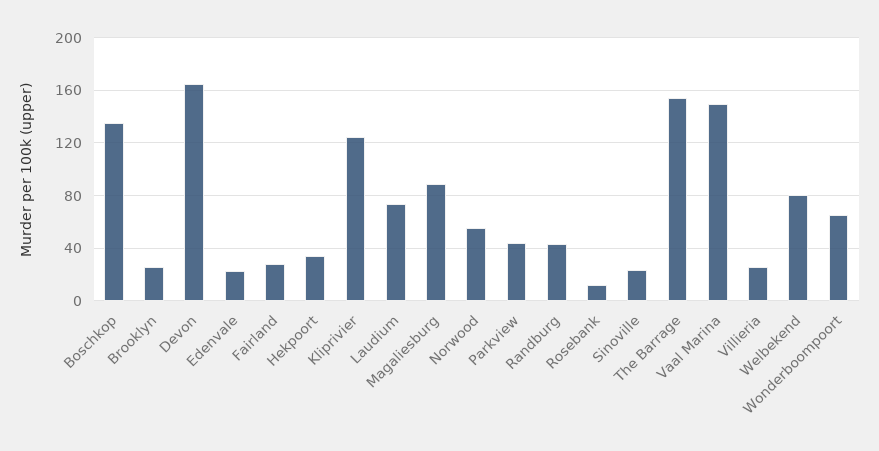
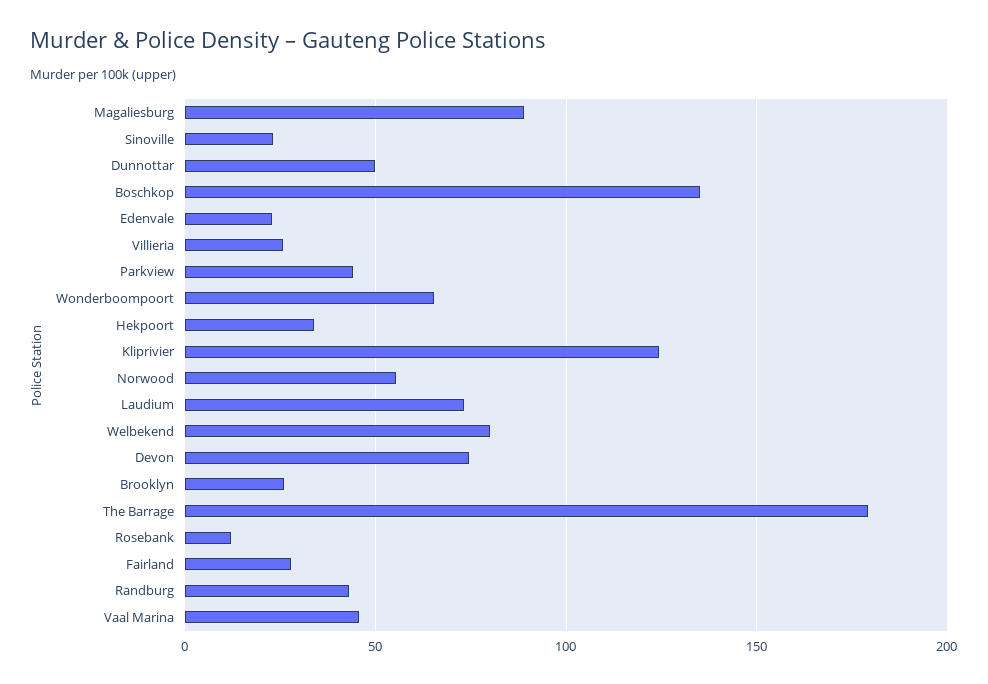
Devon: 165 -> 75
The Barrage: 155 -> 180
Vaal Marina: 150 -> 45
Dunnottar: none -> 50

